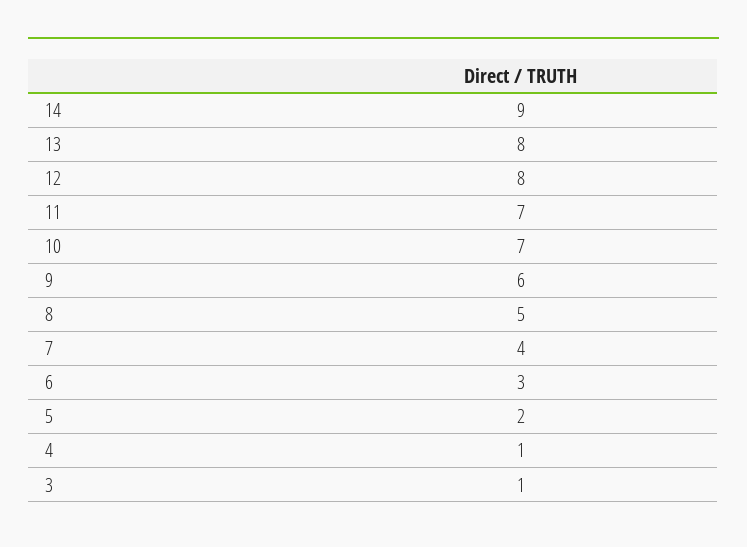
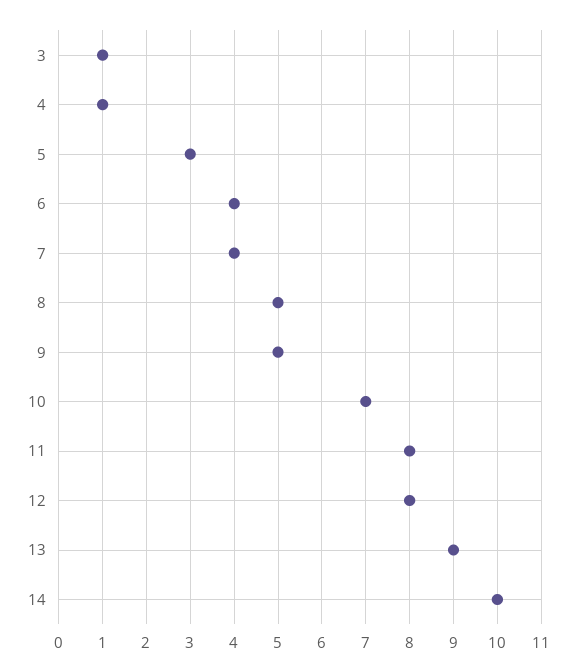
14: 9 -> 10
13: 8 -> 9
11: 7 -> 8
9: 6 -> 5
6: 3 -> 4
5: 2 -> 3

